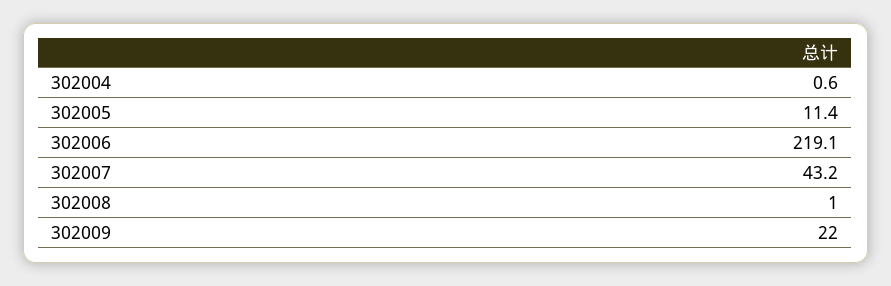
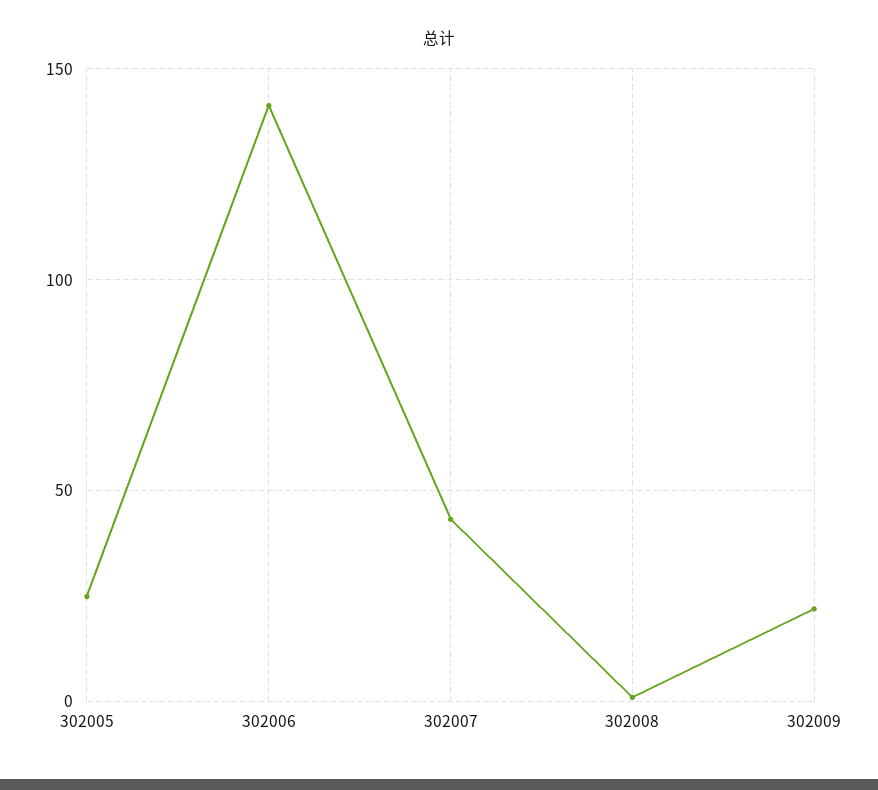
302004: 0.6 -> none
302005: 11.4 -> 25
302006: 219.1 -> 140

